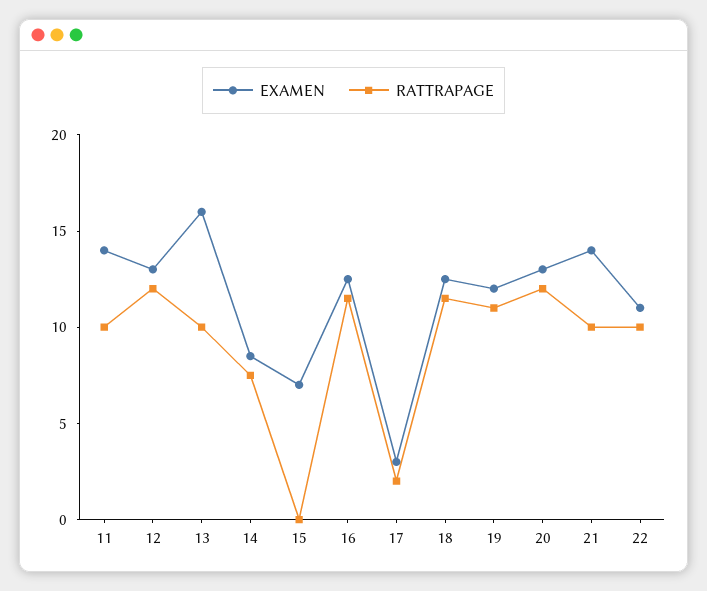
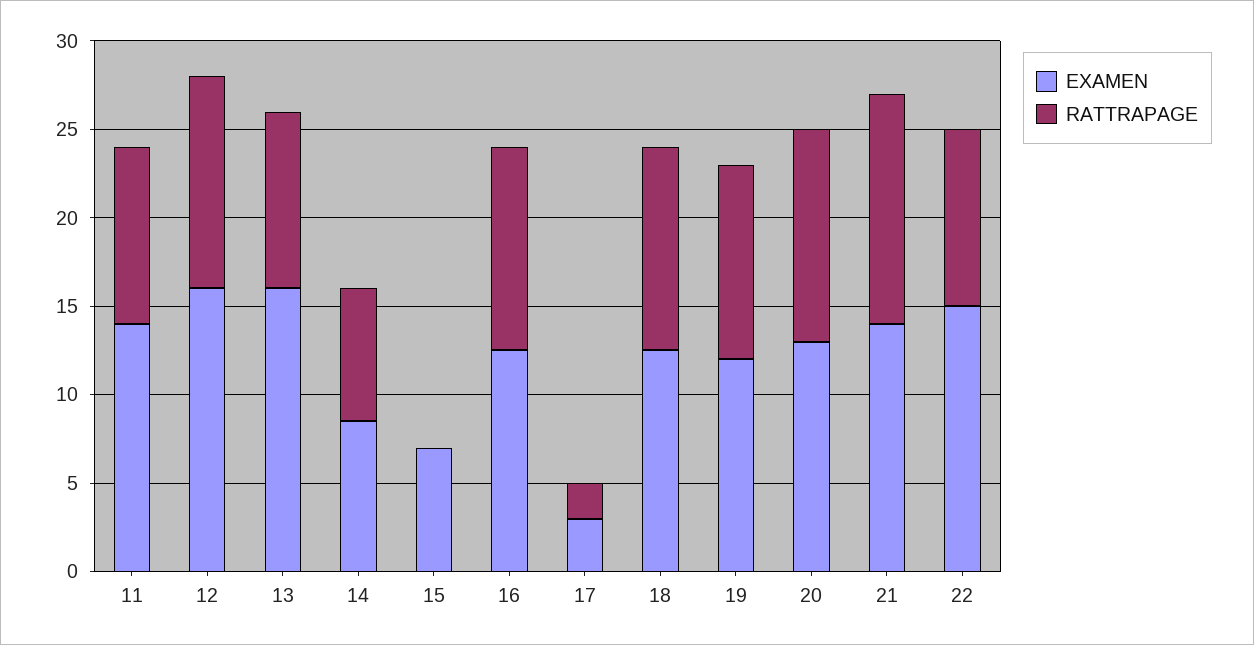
EXAMEN, 12: 13 -> 16
RATTRAPAGE, 21: 10 -> 13
EXAMEN, 22: 11 -> 15

